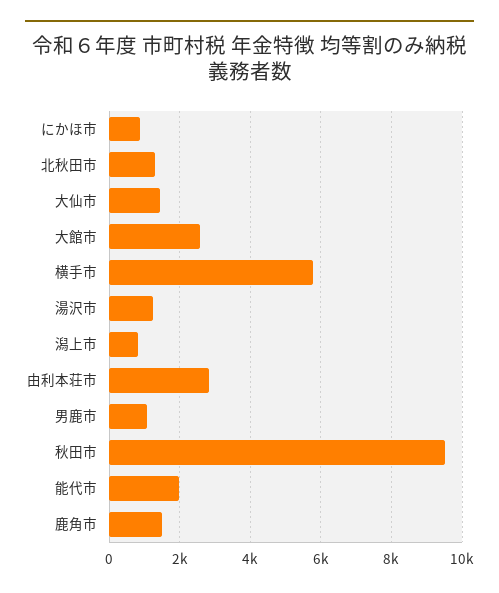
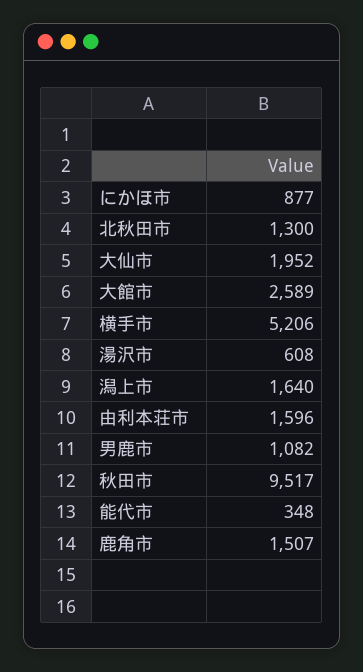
大仙市: 1400 -> 1952
横手市: 5800 -> 5206
湯沢市: 1200 -> 608
潟上市: 800 -> 1640
由利本荘市: 2800 -> 1596
能代市: 2000 -> 348

